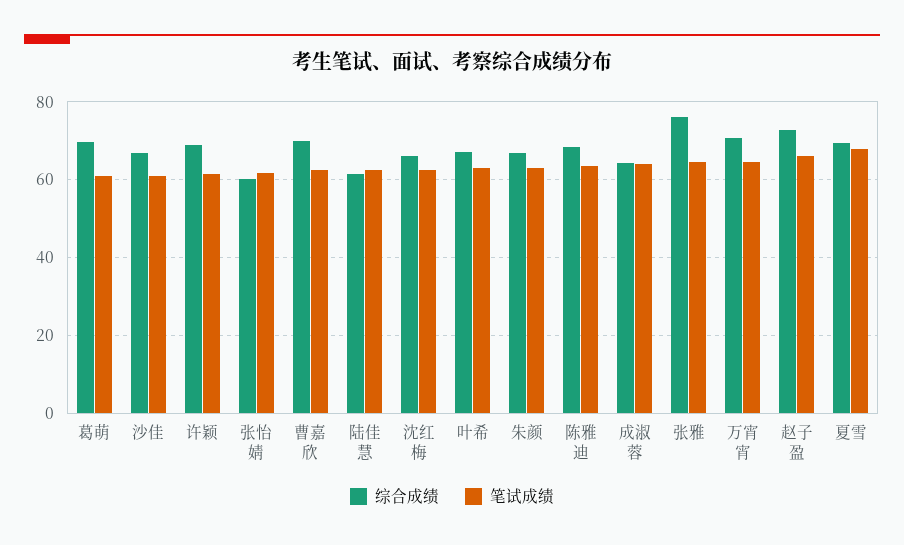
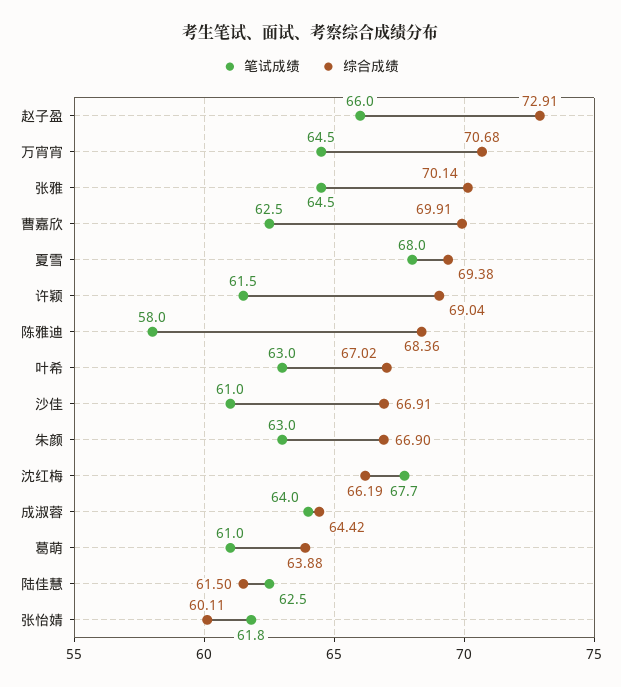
综合成绩, 葛萌: 70 -> 63.88
笔试成绩, 沈红梅: 62 -> 67.7
笔试成绩, 陈雅迪: 64 -> 58
综合成绩, 张雅: 76 -> 70.14

